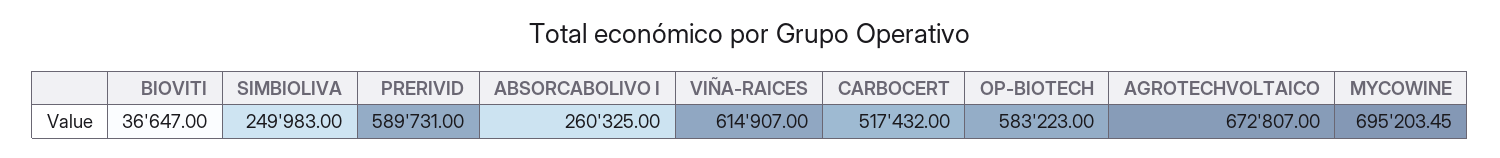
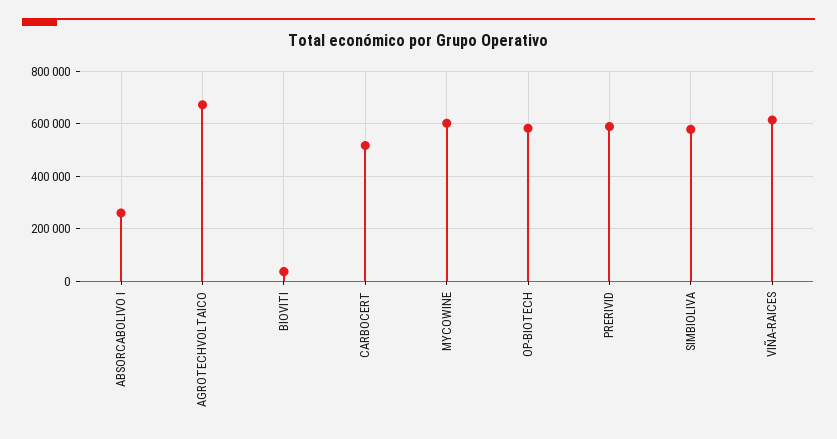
SIMBIOLIVA: 249983 -> 575000
MYCOWINE: 695203.45 -> 600000

